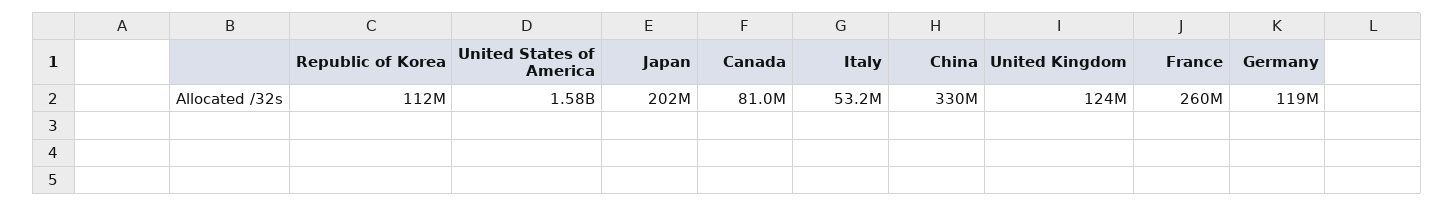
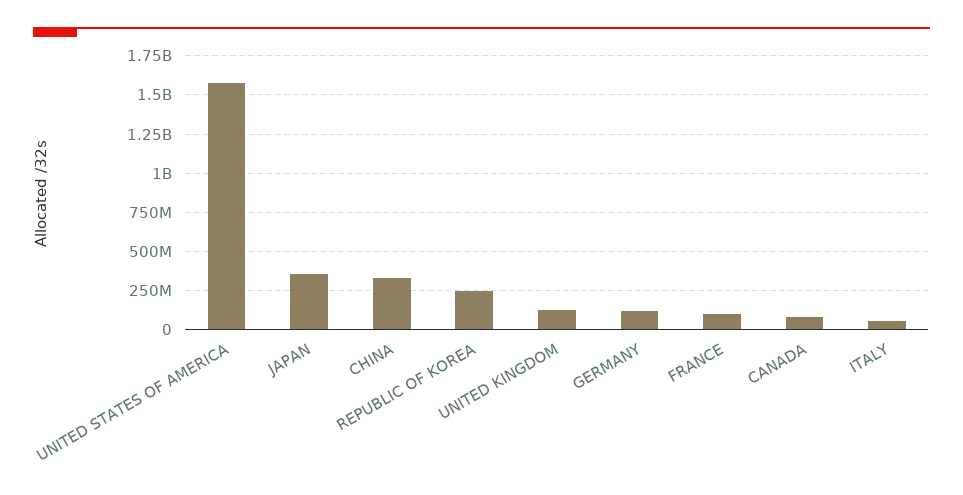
Republic of Korea: 112000000 -> 250000000
Japan: 202000000 -> 350000000
France: 260000000 -> 100000000

